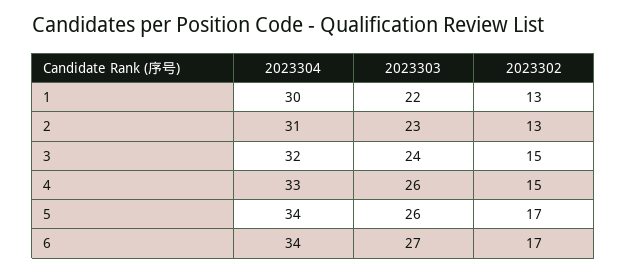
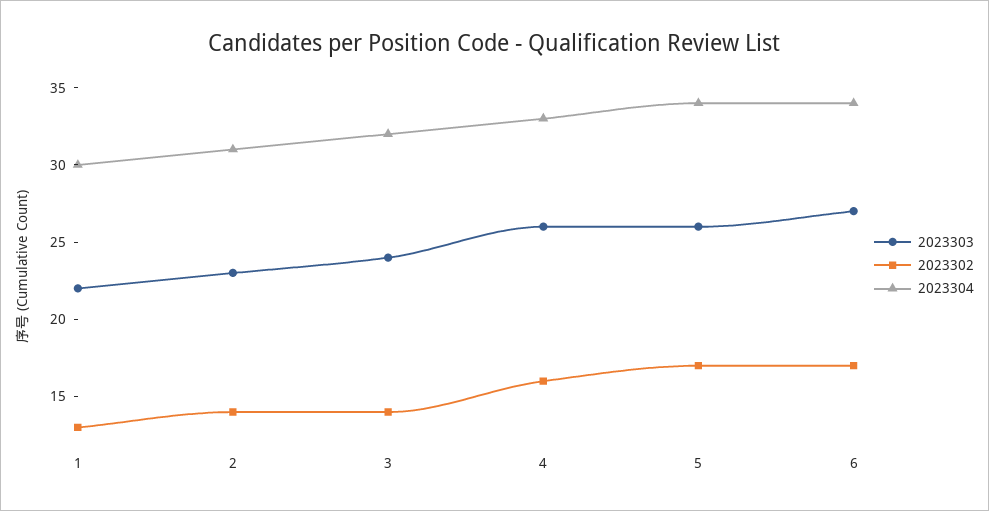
2023302, 2: 13 -> 14
2023302, 3: 15 -> 14
2023302, 4: 15 -> 16

